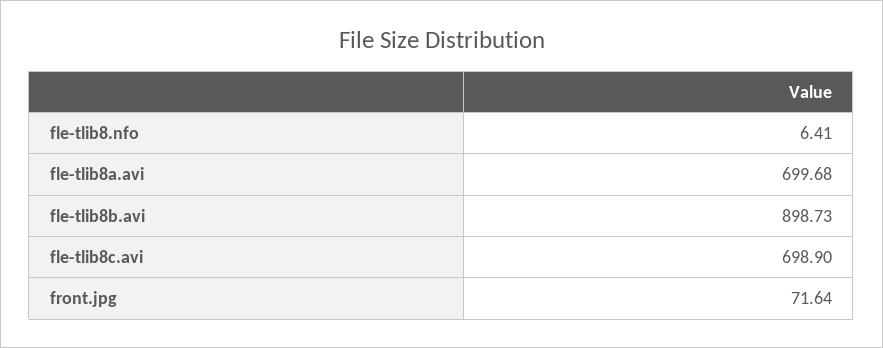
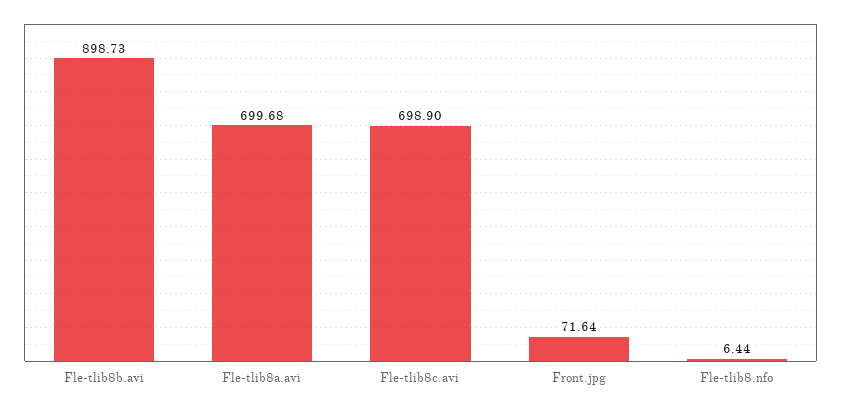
fle-tlib8.nfo: 6.41 -> 6.44

